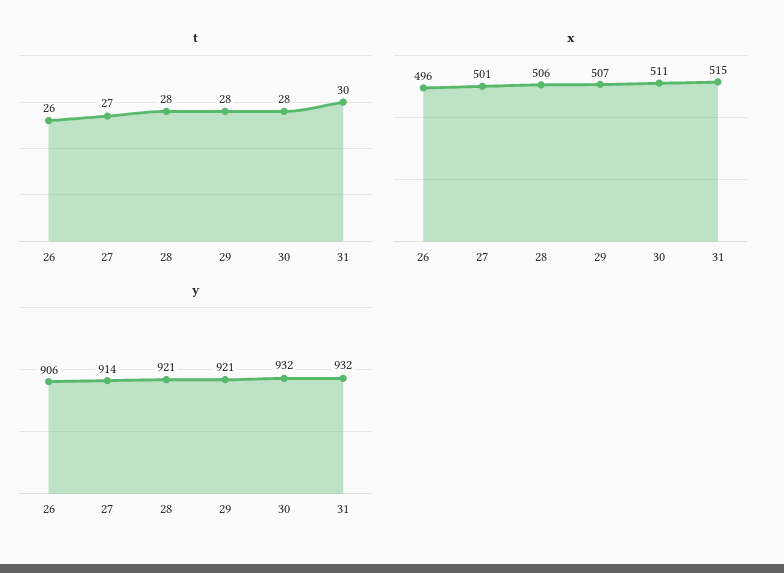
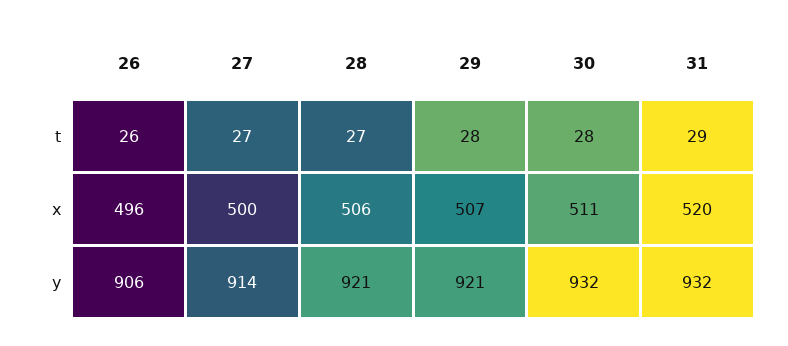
t, 28: 28 -> 27
t, 31: 30 -> 29
x, 27: 501 -> 500
x, 31: 515 -> 520

